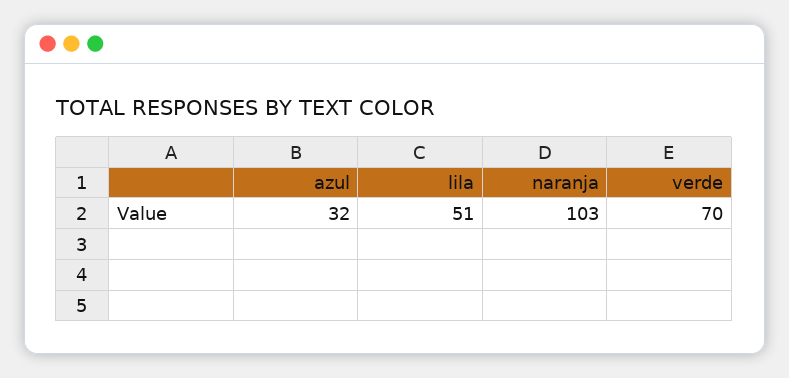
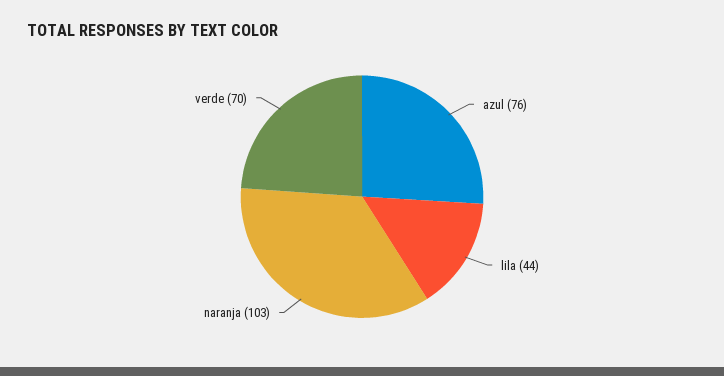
azul: 32 -> 76
lila: 51 -> 44

